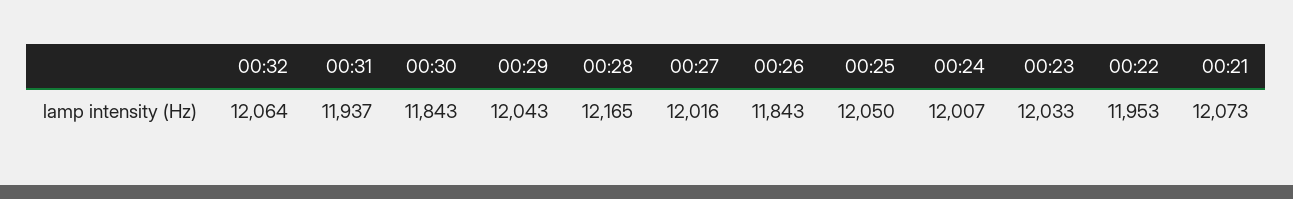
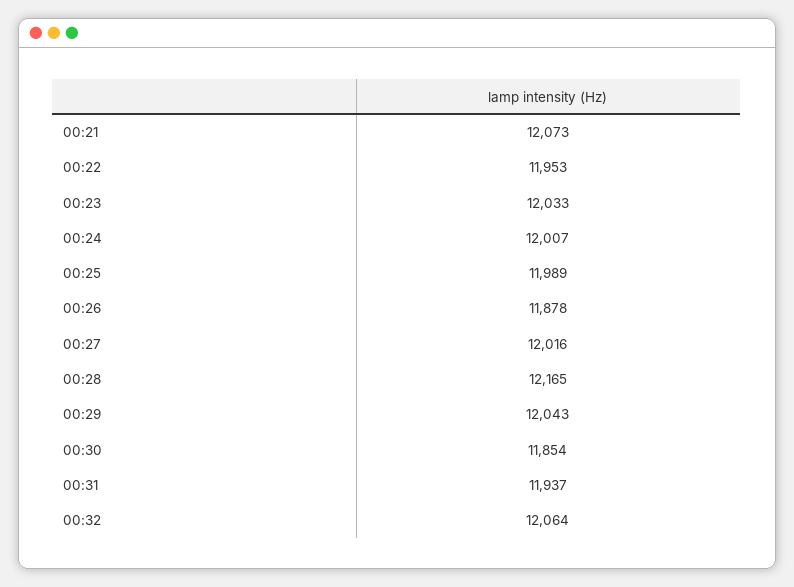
00:30: 11843 -> 11854
00:26: 11843 -> 11878
00:25: 12050 -> 11989

